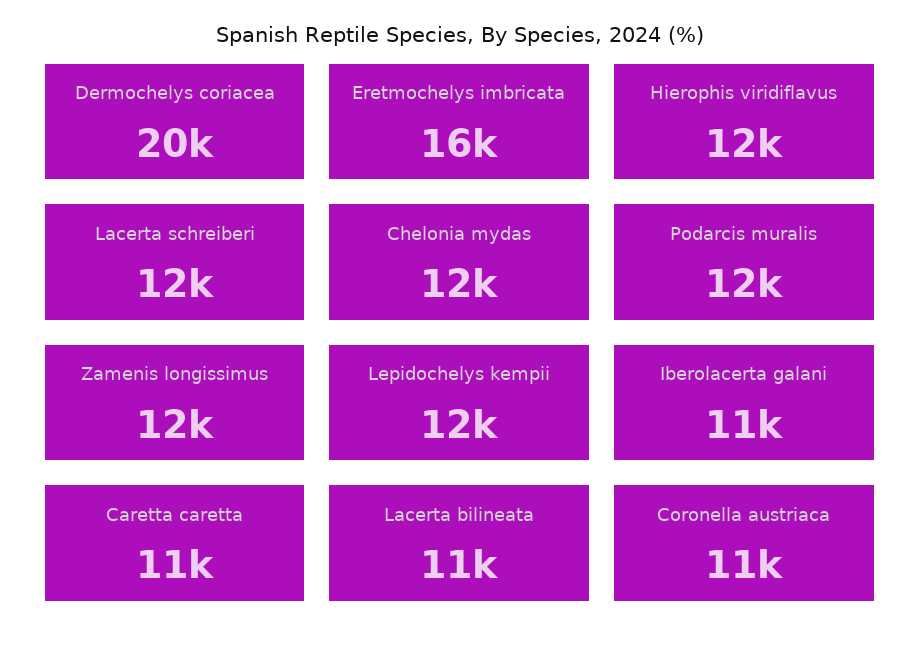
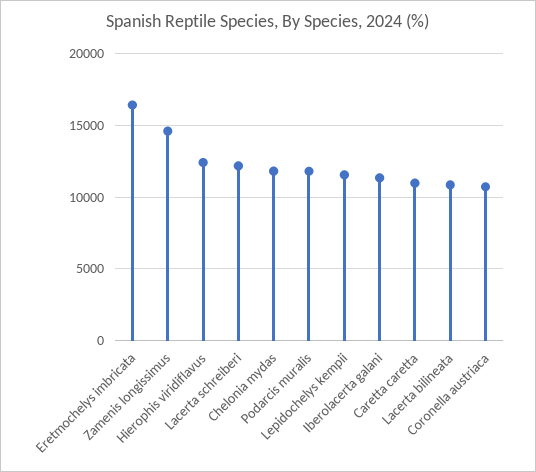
Dermochelys coriacea: 20000 -> none
Zamenis longissimus: 12000 -> 14500

